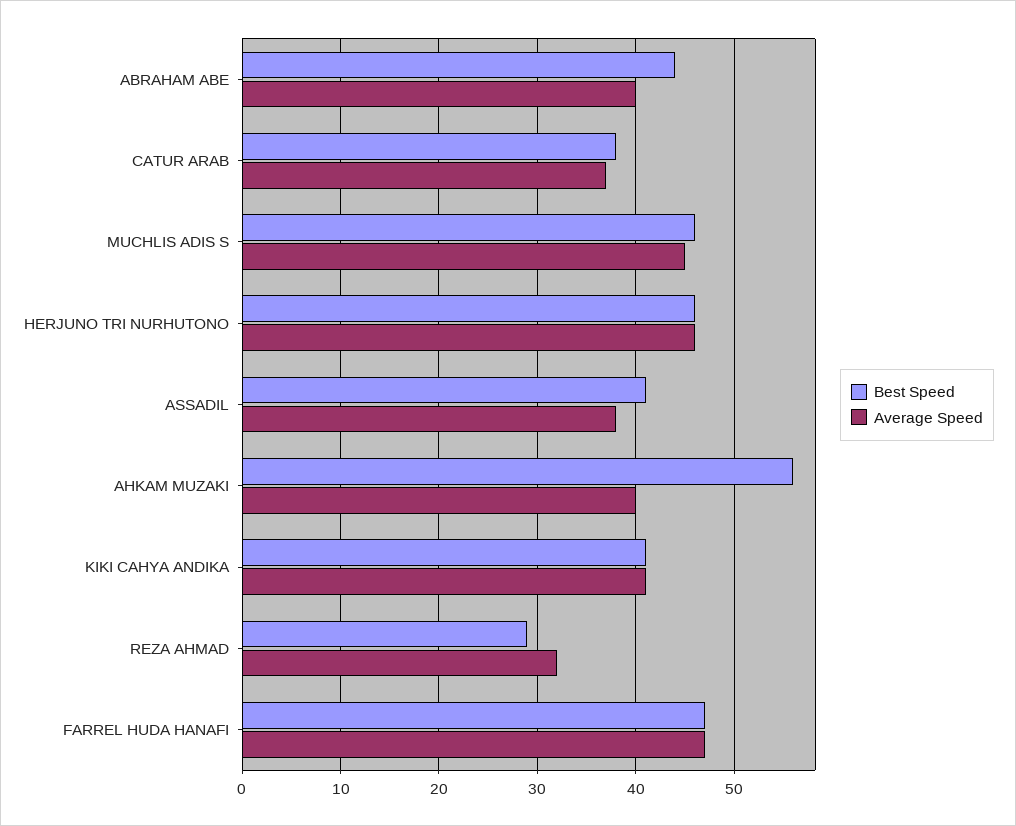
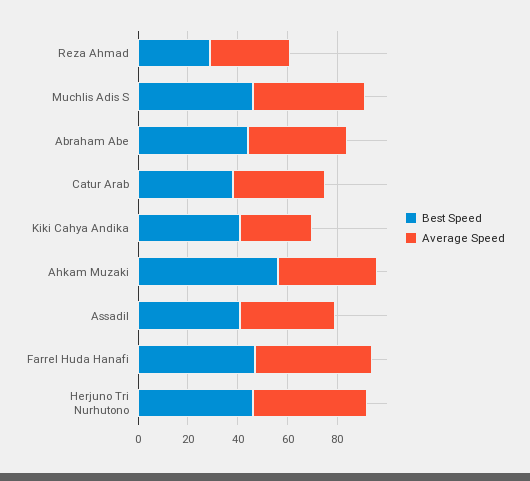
Average Speed, KIKI CAHYA ANDIKA: 41 -> 30

